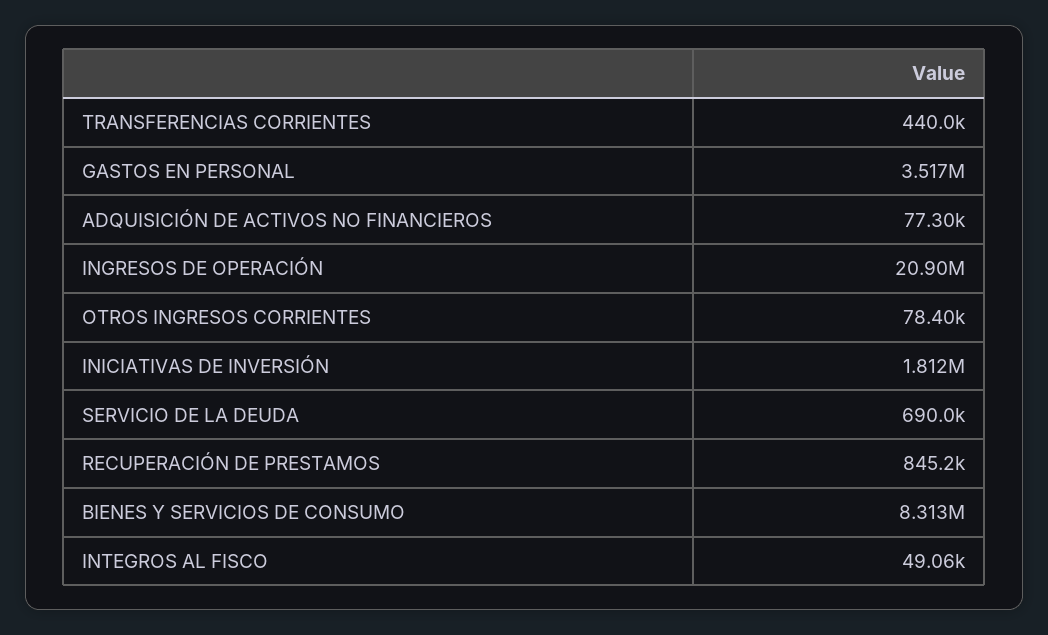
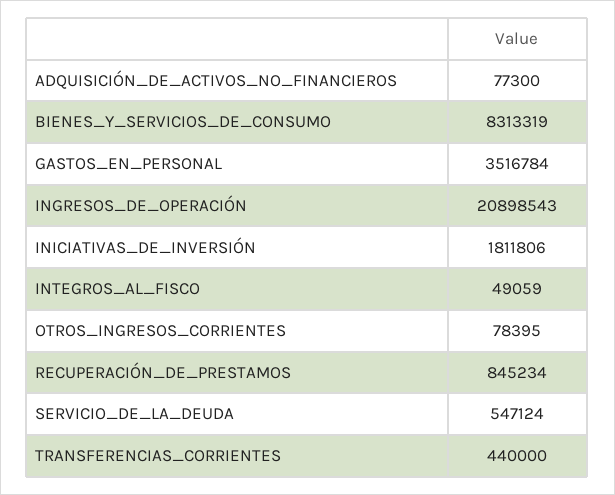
SERVICIO DE LA DEUDA: 690000 -> 547124

